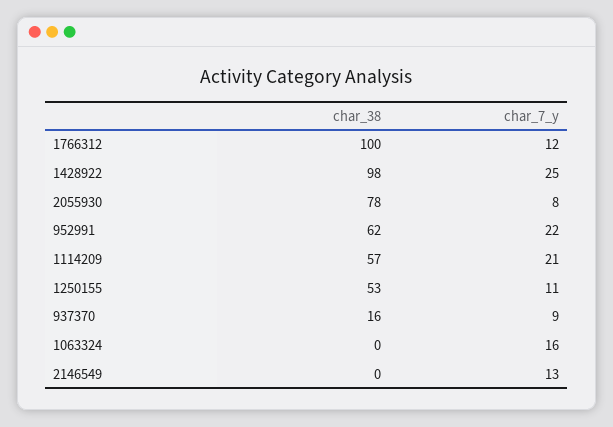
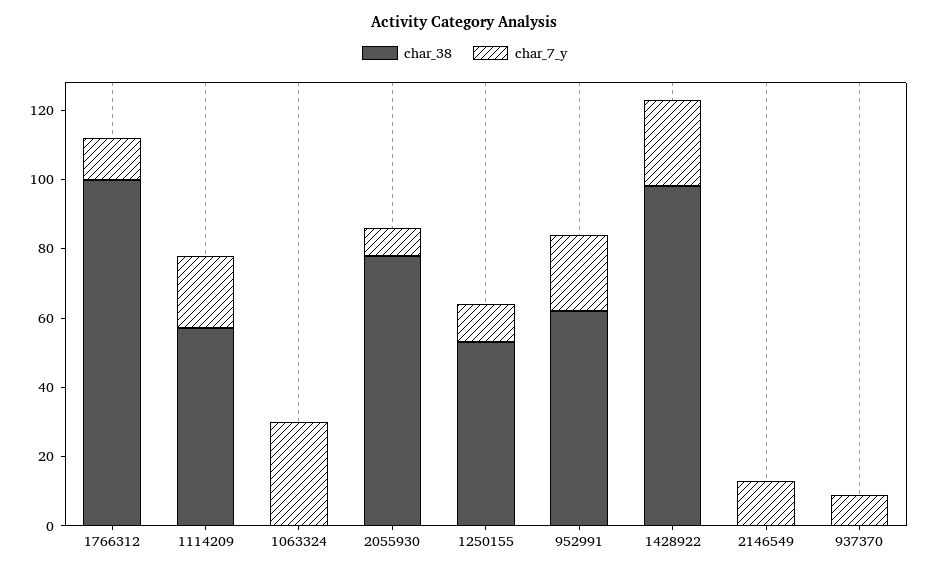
char_38, 937370: 16 -> 0
char_7_y, 1063324: 16 -> 30

